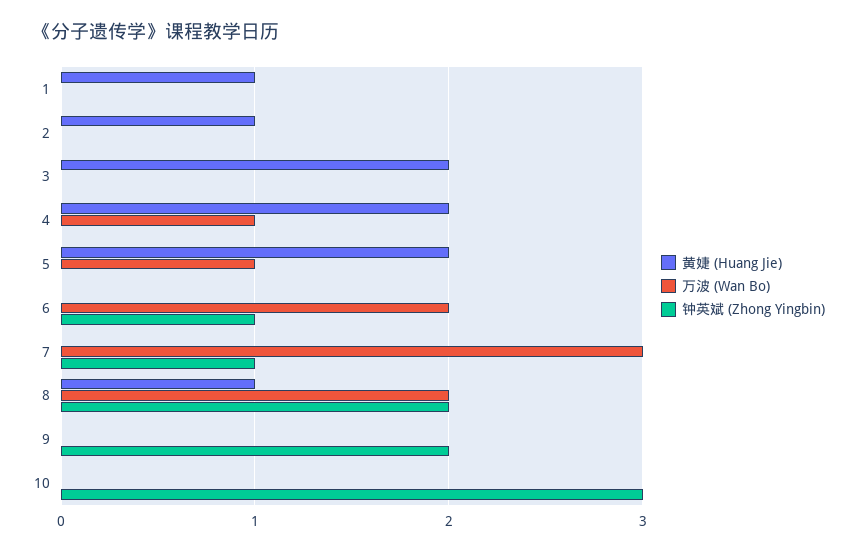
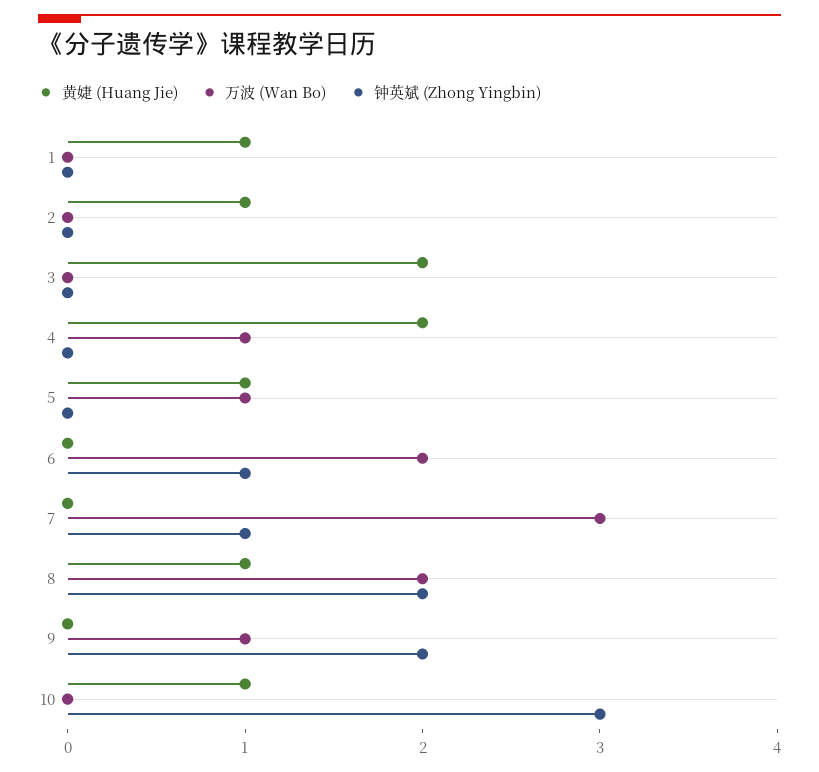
黄婕 (Huang Jie), 5: 2 -> 1
万波 (Wan Bo), 9: 0 -> 1
黄婕 (Huang Jie), 10: 0 -> 1

